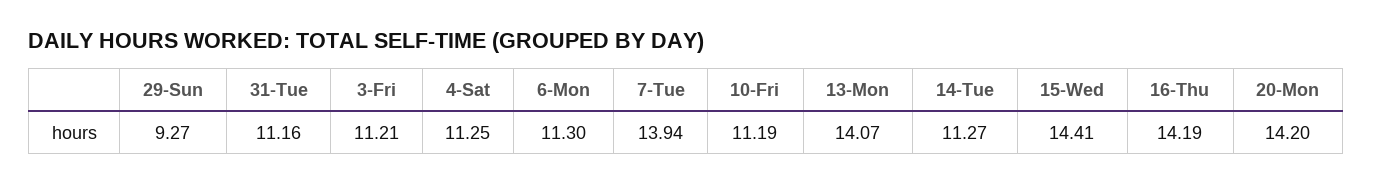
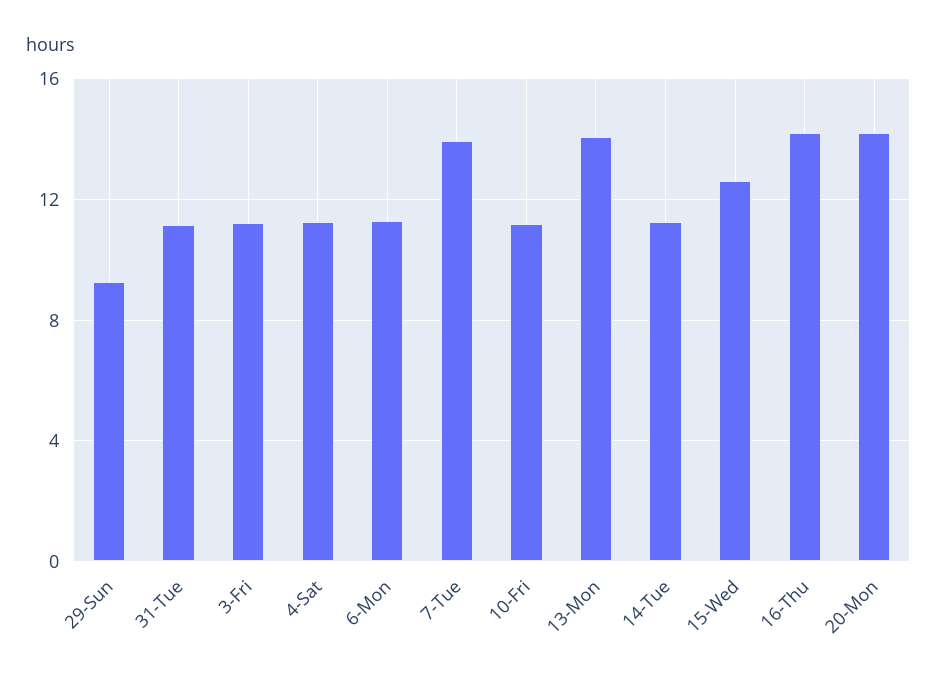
15-Wed: 14.41 -> 12.5

